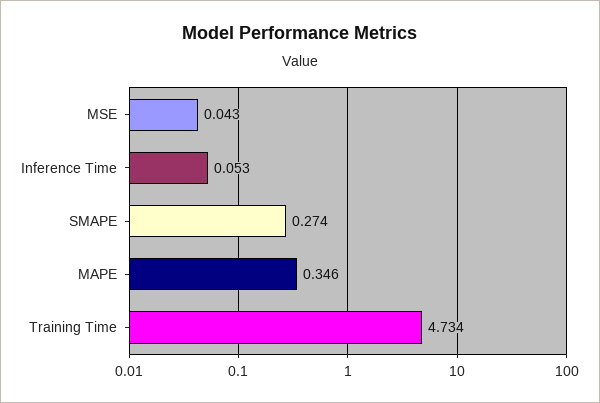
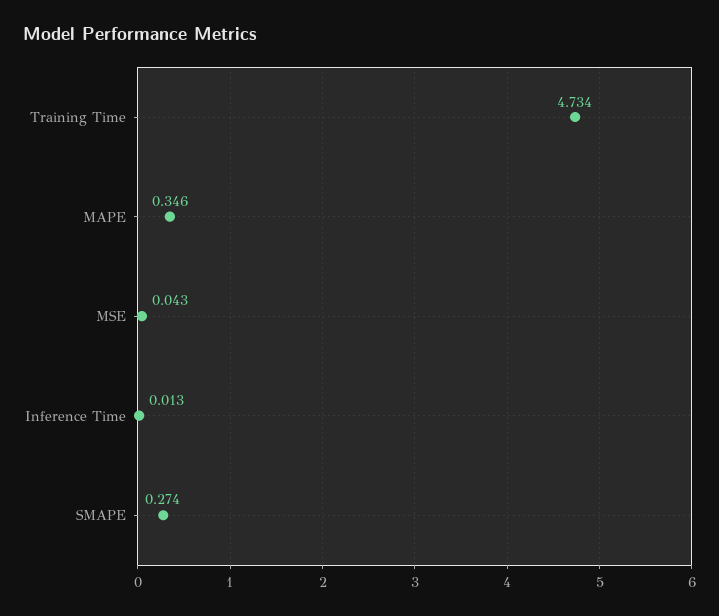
Inference Time: 0.053 -> 0.013

